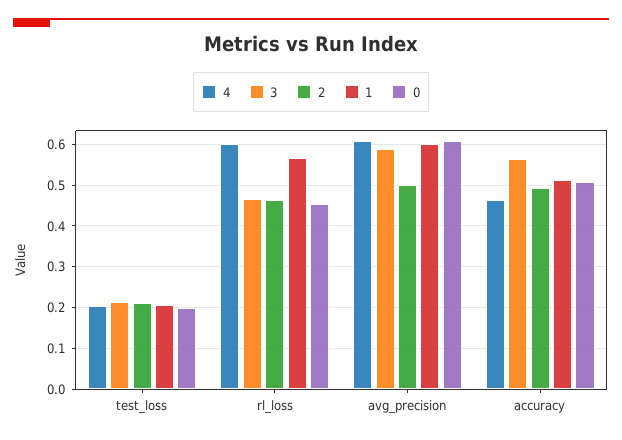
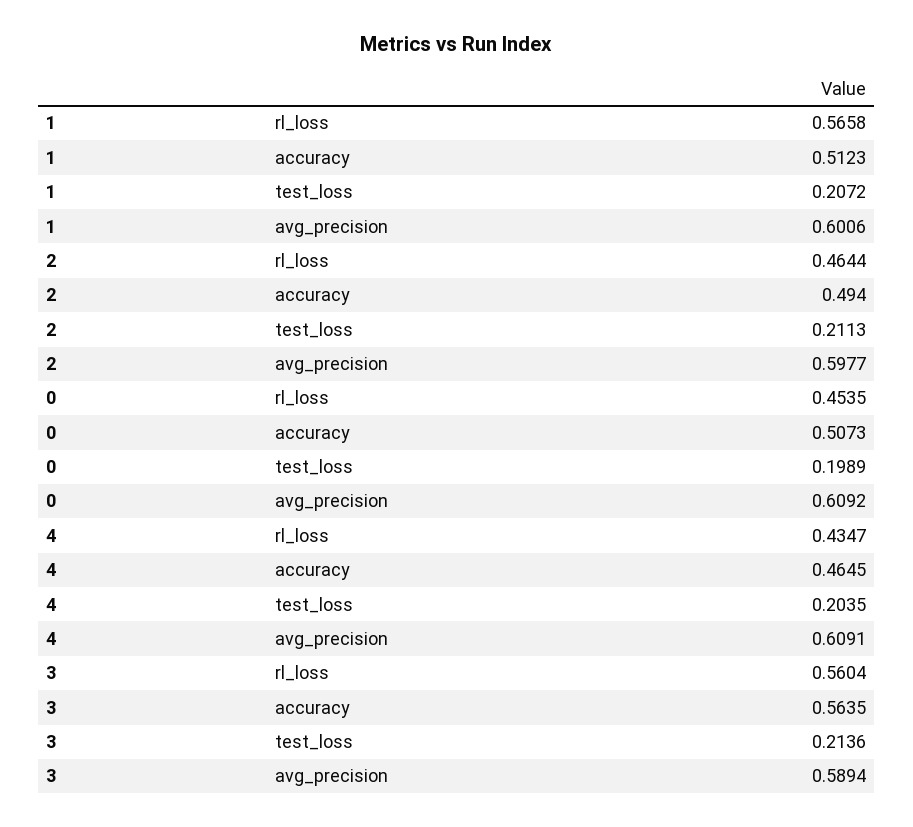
4, rl_loss: 0.6 -> 0.4347
3, rl_loss: 0.46 -> 0.5604
2, avg_precision: 0.5 -> 0.5977

